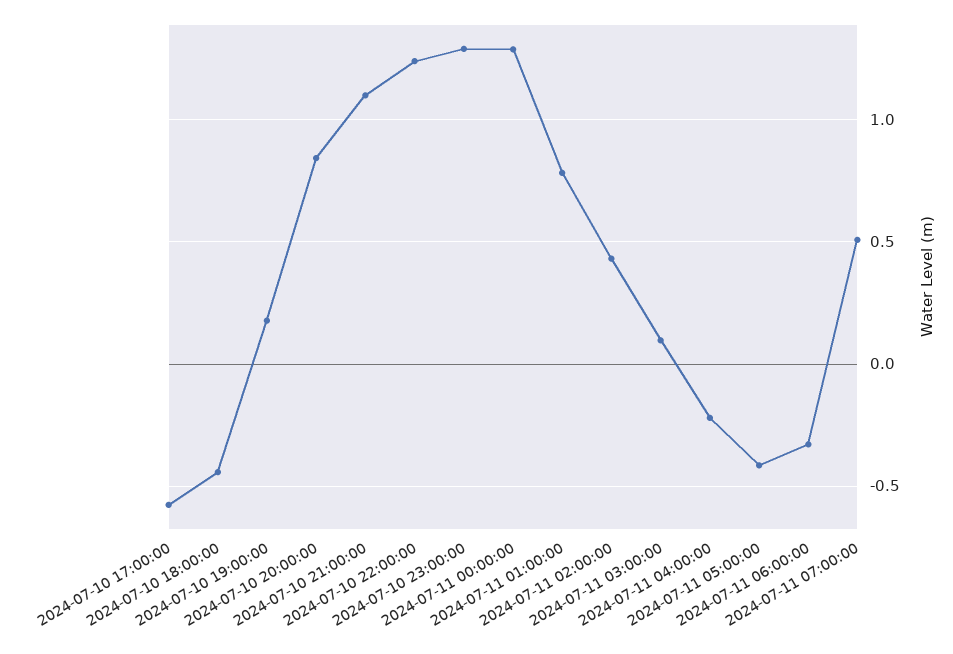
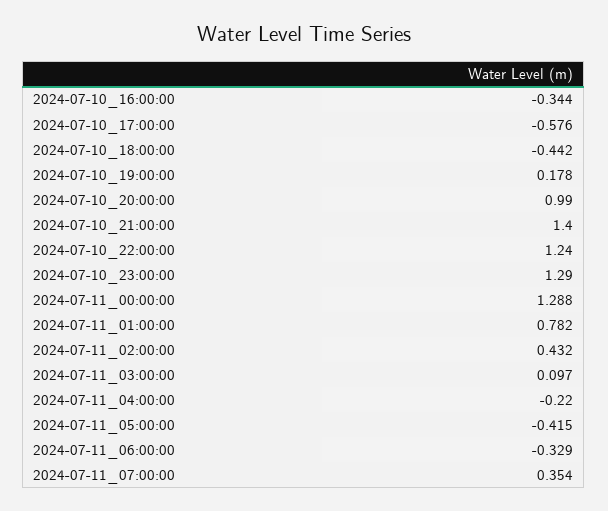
2024-07-10 20:00:00: 0.85 -> 0.99
2024-07-10 21:00:00: 1.1 -> 1.4
2024-07-11 07:00:00: 0.5 -> 0.354
2024-07-10_16:00:00: none -> -0.344

